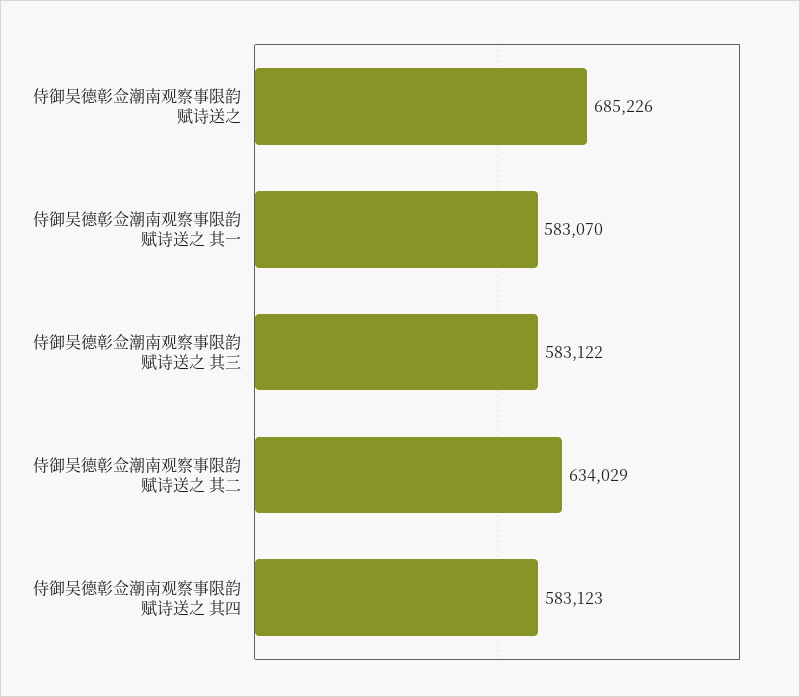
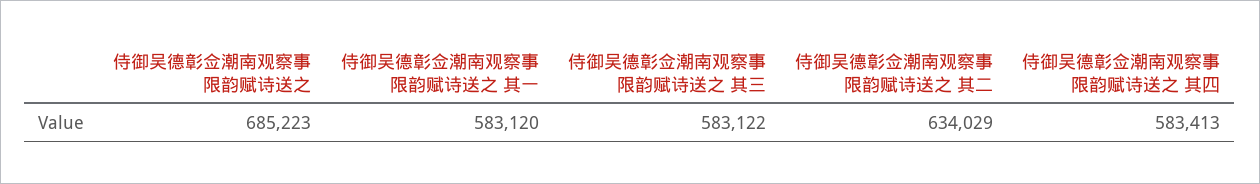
侍御吴德彰佥潮南观察事限韵赋诗送之: 685226 -> 685223
侍御吴德彰佥潮南观察事限韵赋诗送之 其一: 583070 -> 583120
侍御吴德彰佥潮南观察事限韵赋诗送之 其四: 583123 -> 583413

